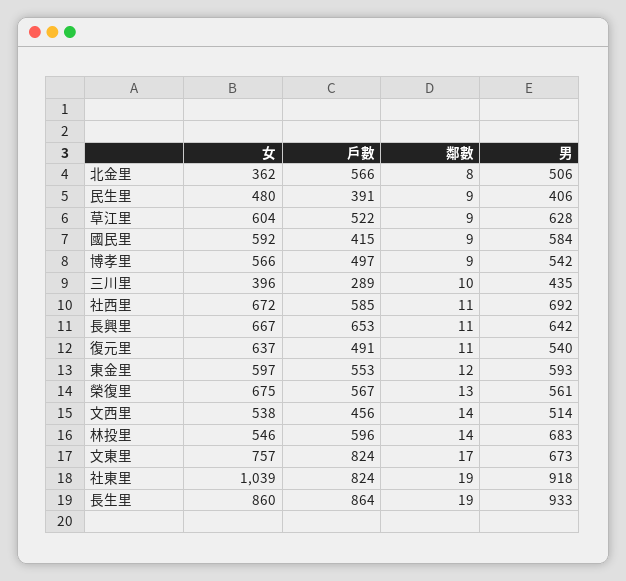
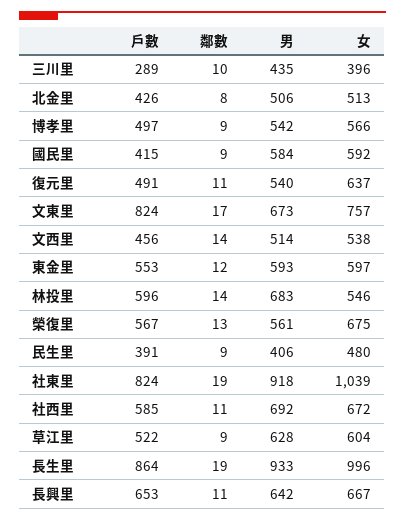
女, 北金里: 362 -> 513
戶數, 北金里: 566 -> 426
女, 長生里: 860 -> 996

